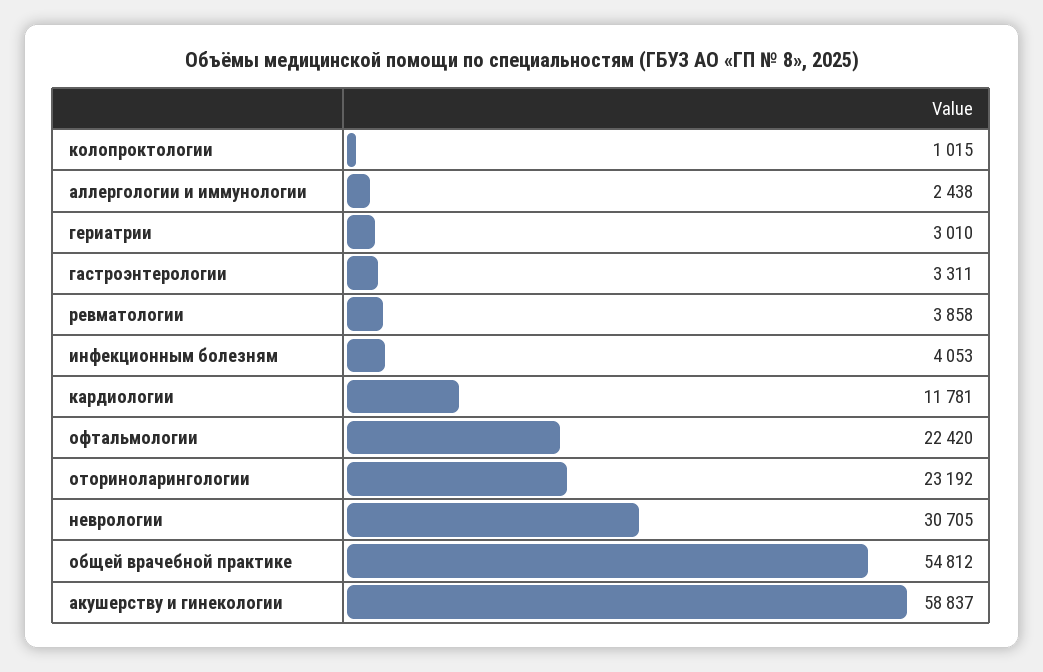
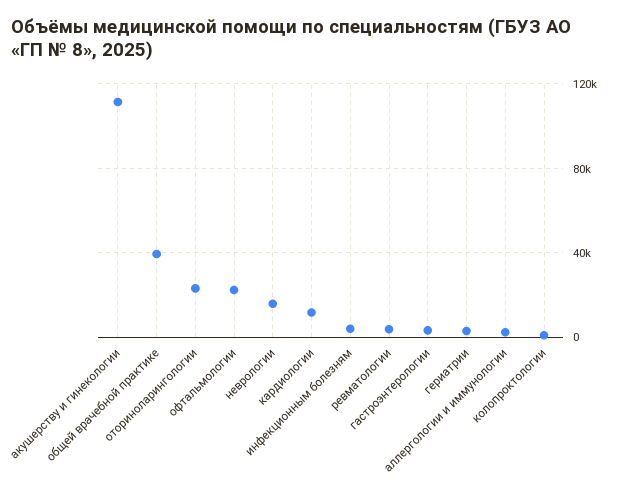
неврологии: 30705 -> 15000
общей врачебной практике: 54812 -> 40000
акушерству и гинекологии: 58837 -> 110000

